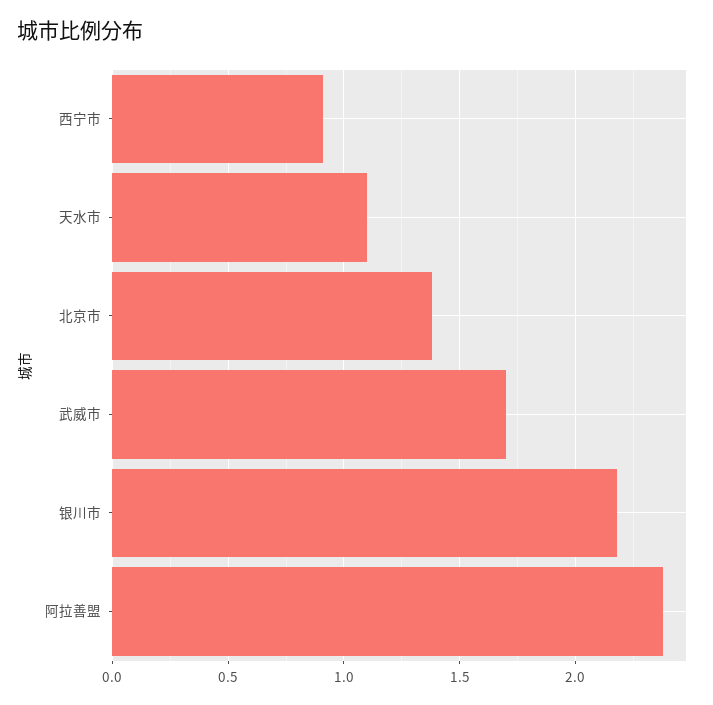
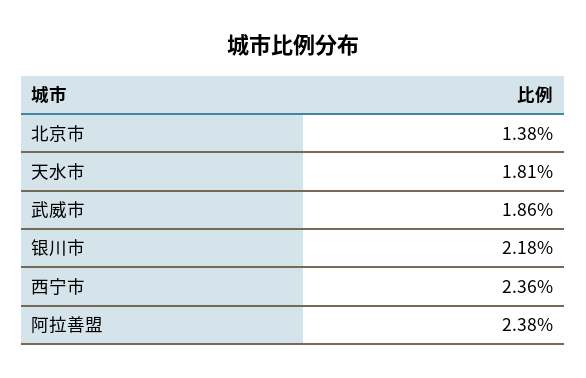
西宁市: 0.9 -> 2.36
天水市: 1.1 -> 1.81
武威市: 1.7 -> 1.86

